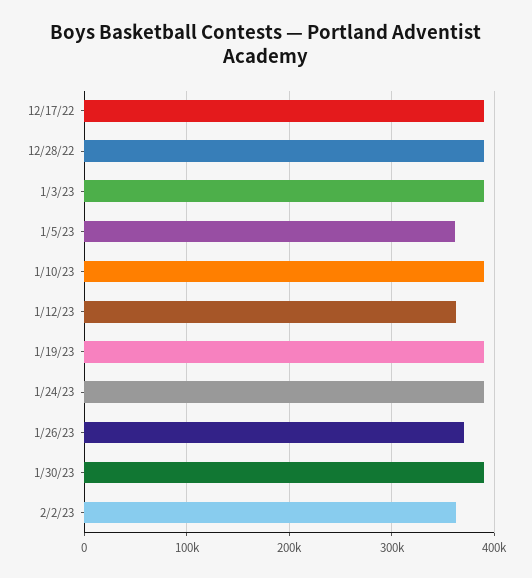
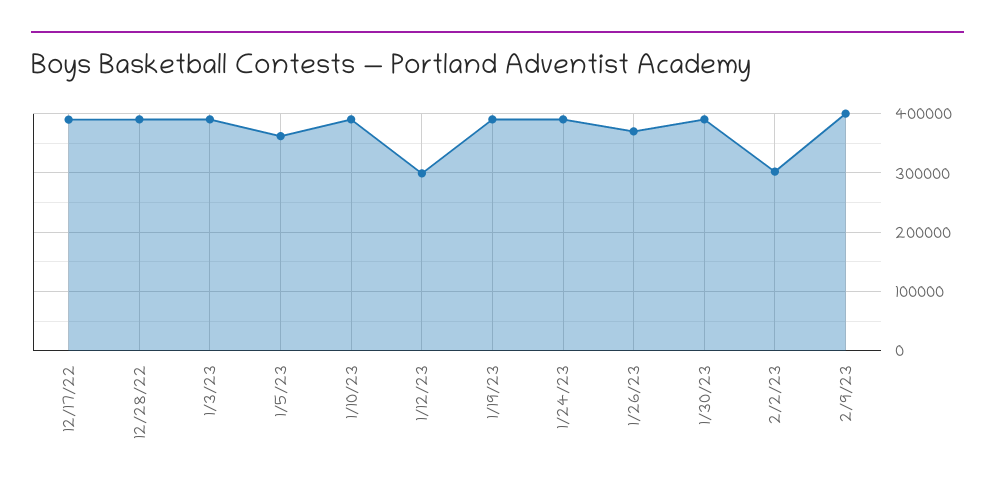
1/12/23: 360000 -> 300000
2/2/23: 360000 -> 300000
2/9/23: none -> 400000

